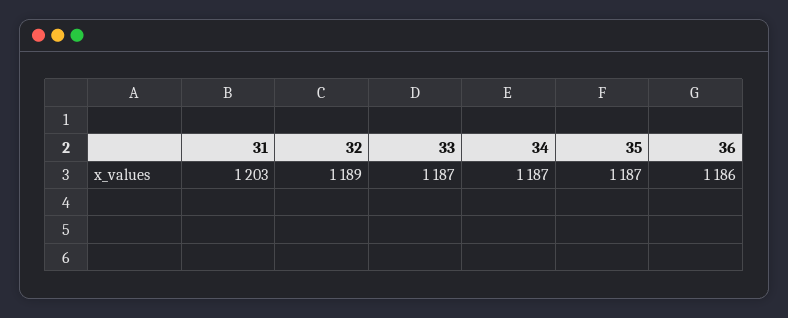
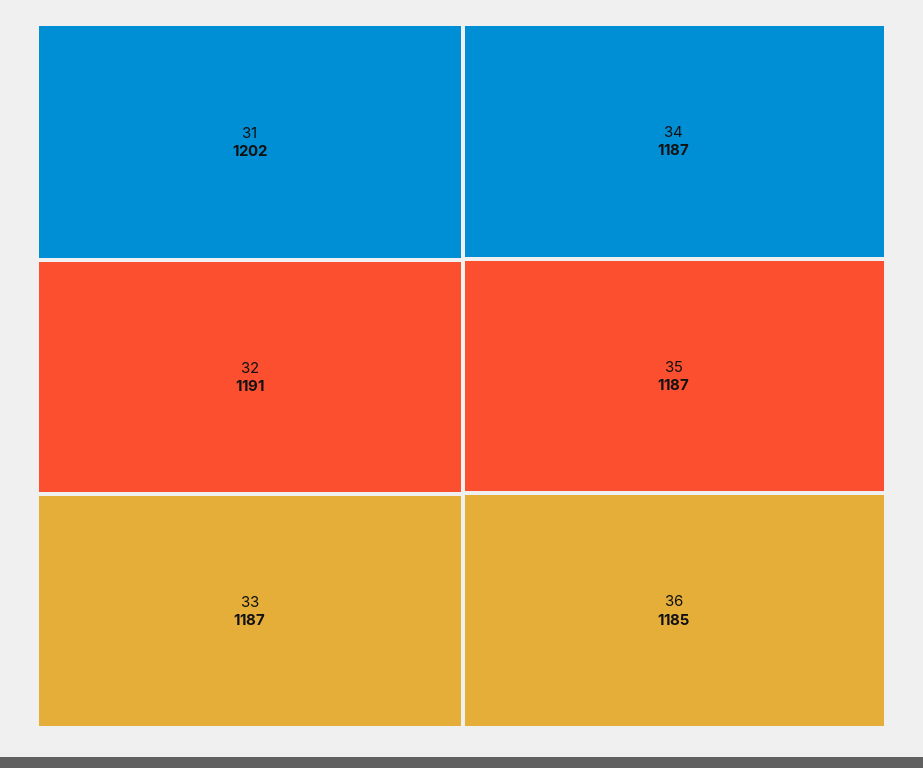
31: 1203 -> 1202
32: 1189 -> 1191
36: 1186 -> 1185

